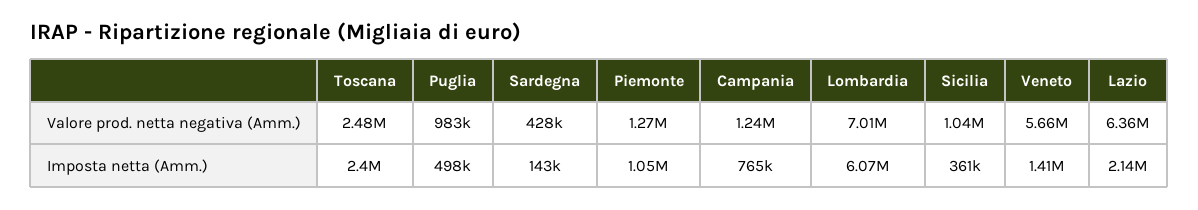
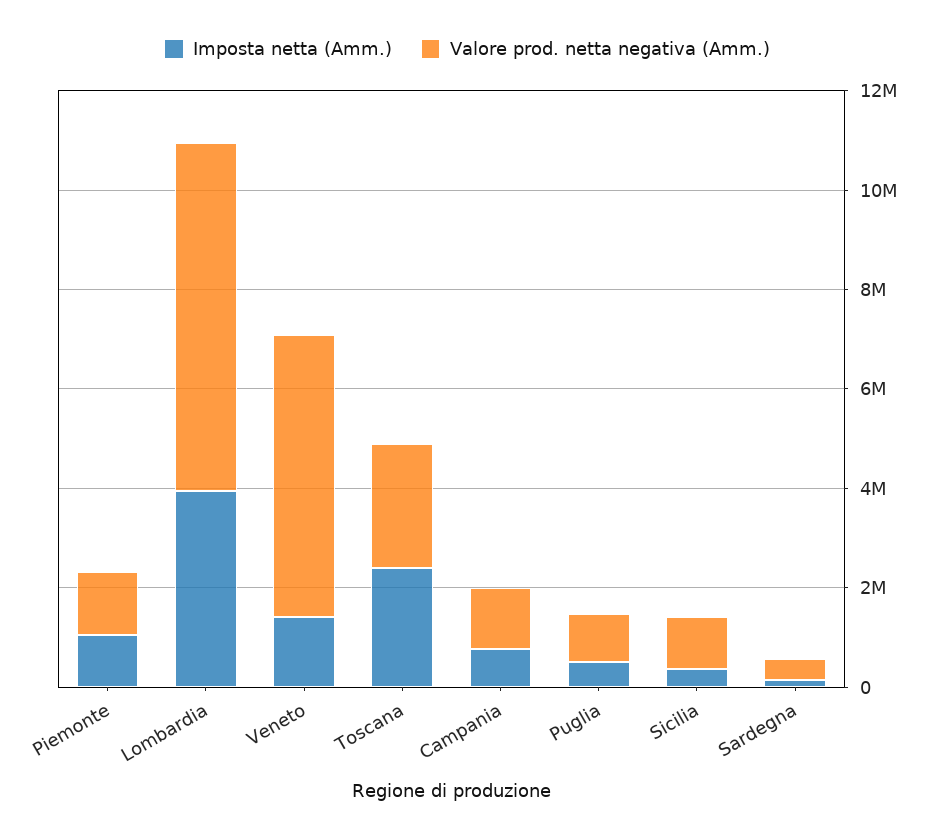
Valore prod. netta negativa (Amm.), Lazio: 6360000 -> none
Imposta netta (Amm.), Lombardia: 6070000 -> 4000000
Imposta netta (Amm.), Lazio: 2140000 -> none

